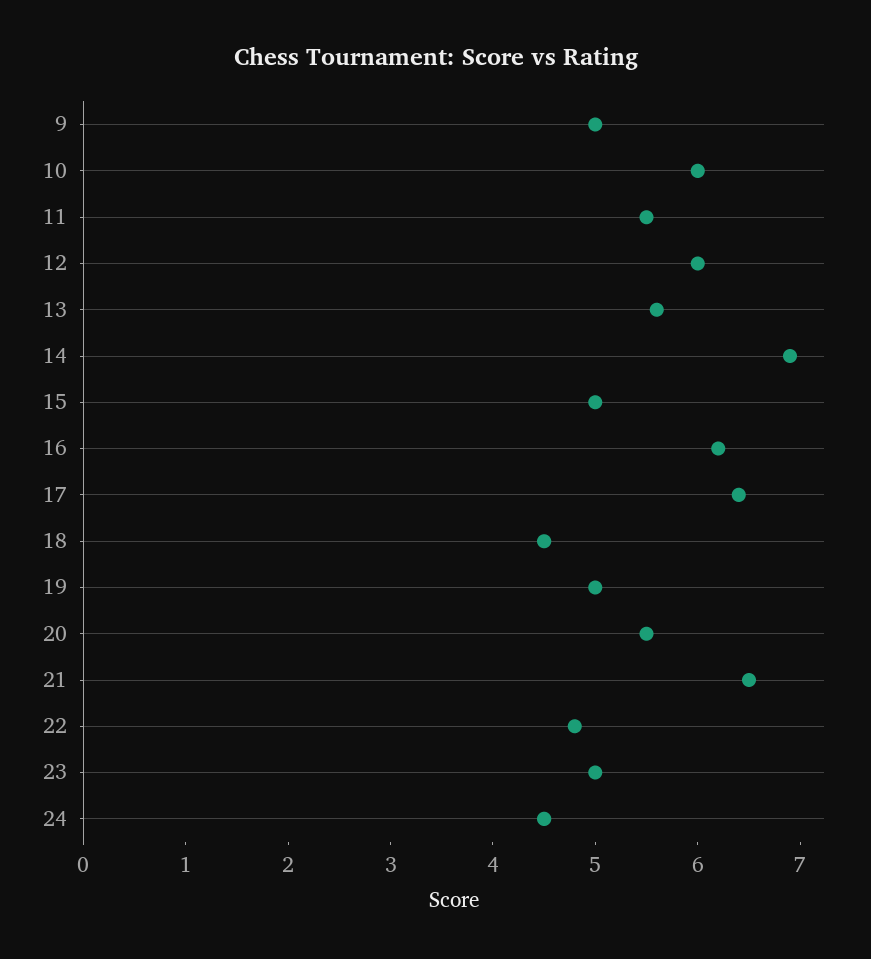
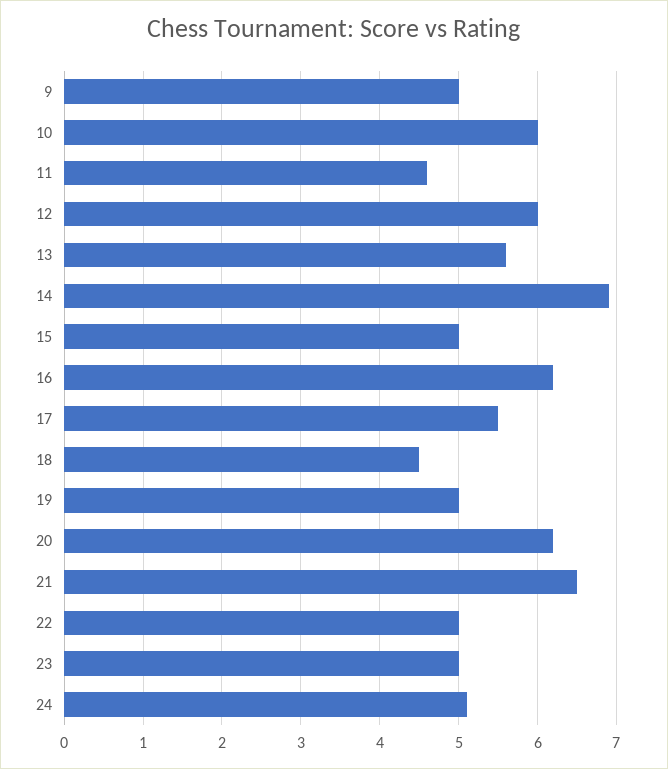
11: 5.5 -> 4.6
17: 6.4 -> 5.5
20: 5.5 -> 6.2
22: 4.8 -> 5
24: 4.5 -> 5.1

